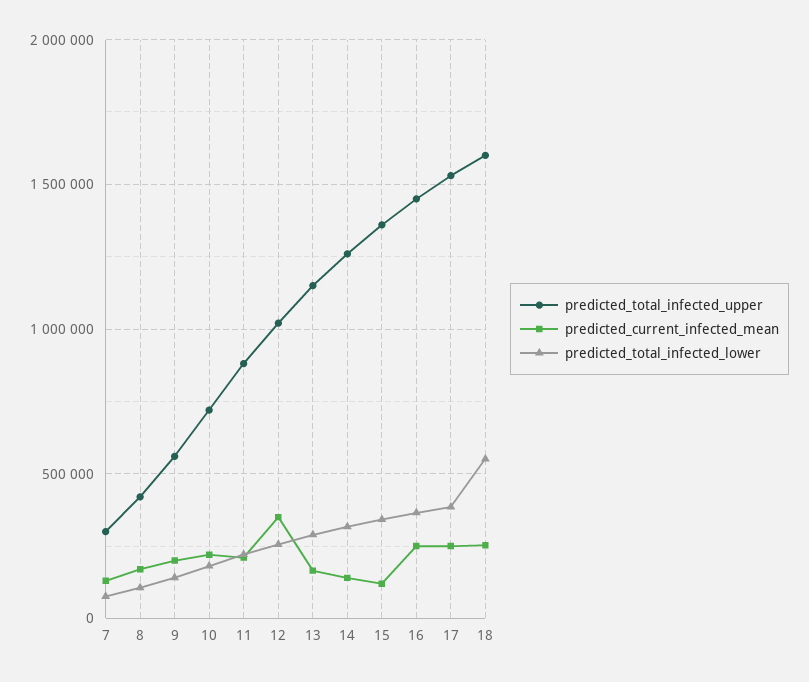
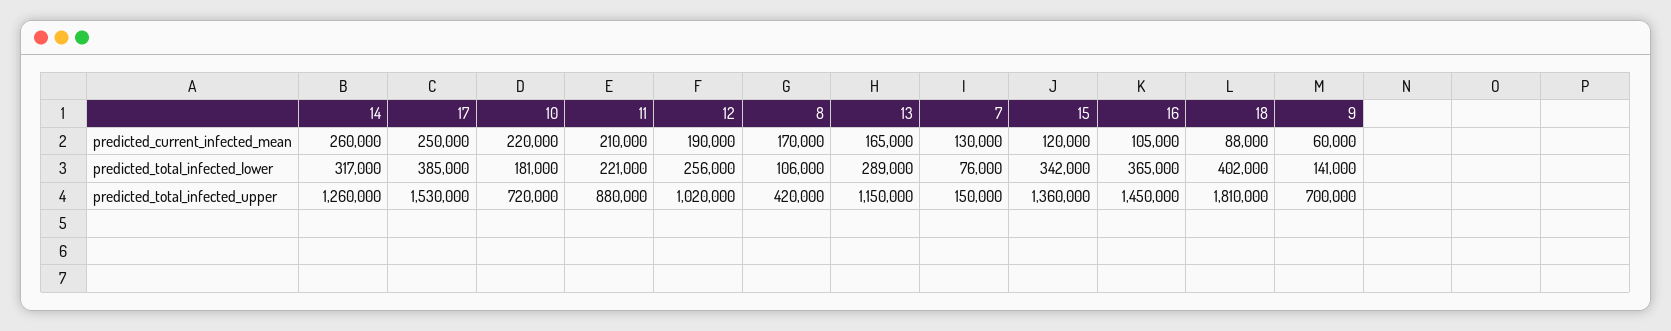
predicted_total_infected_upper, 7: 300000 -> 150000
predicted_total_infected_upper, 9: 550000 -> 700000
predicted_current_infected_mean, 9: 200000 -> 60000
predicted_current_infected_mean, 12: 350000 -> 190000
predicted_current_infected_mean, 14: 150000 -> 260000
predicted_current_infected_mean, 16: 250000 -> 105000
predicted_total_infected_upper, 18: 1600000 -> 1810000
predicted_current_infected_mean, 18: 250000 -> 88000
predicted_total_infected_lower, 18: 550000 -> 402000

